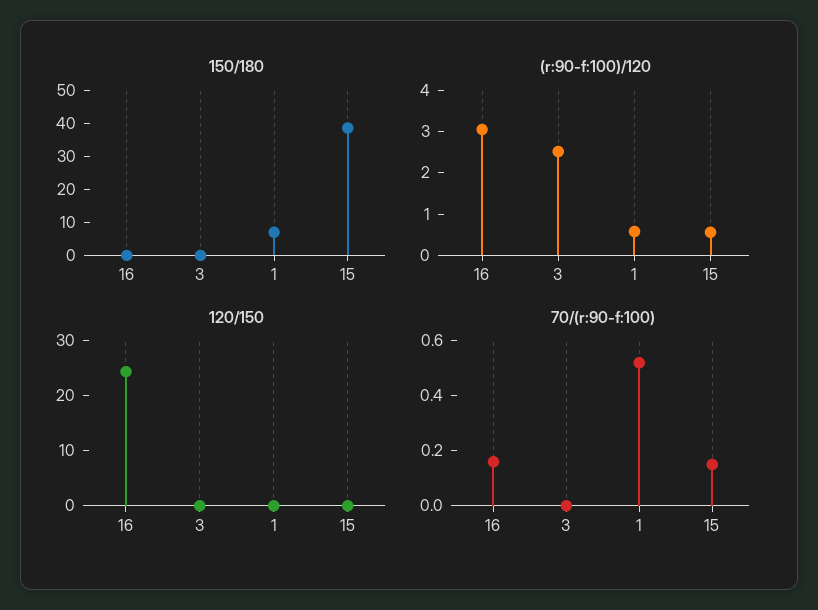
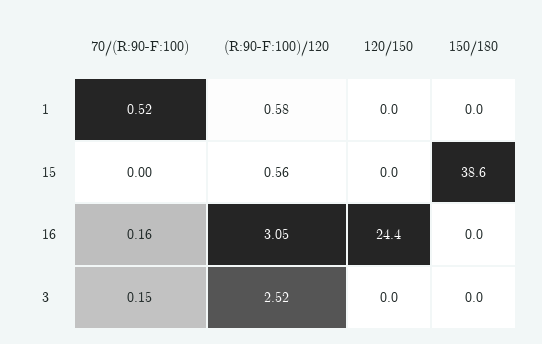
150/180, 1: 7.5 -> 0
70/(r:90-f:100), 3: 0 -> 0.15
70/(r:90-f:100), 15: 0.15 -> 0

